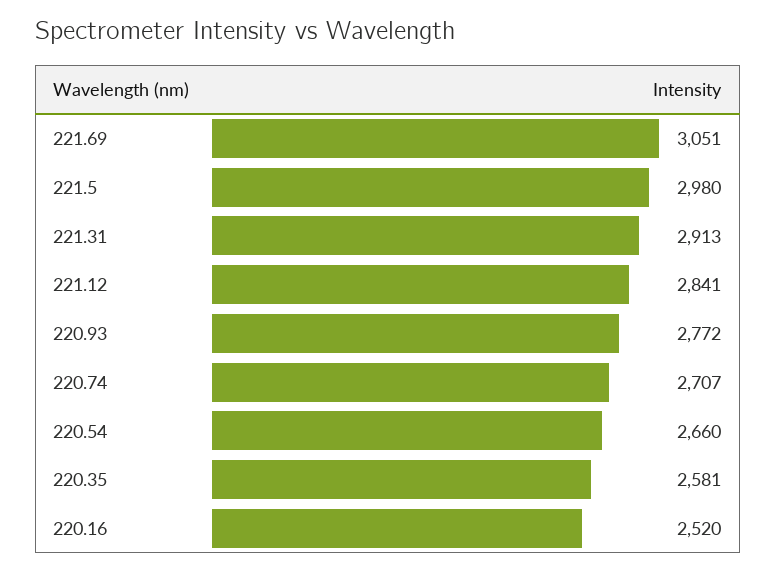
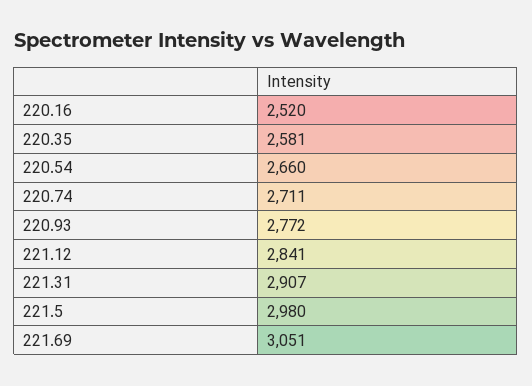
221.31: 2913 -> 2907
220.74: 2707 -> 2711

